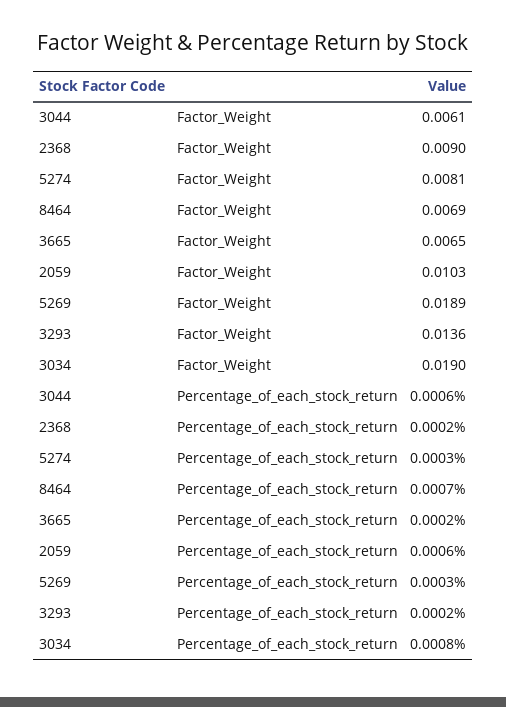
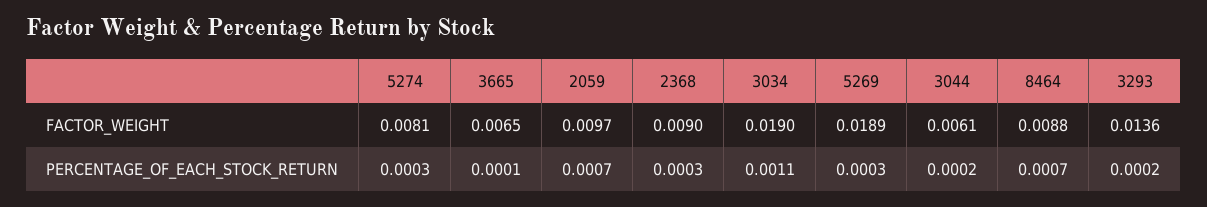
8464, Factor_Weight: 0.0069 -> 0.0088
2059, Factor_Weight: 0.0103 -> 0.0097
3044, Percentage_of_each_stock_return: 0.0006 -> 0.0002
2368, Percentage_of_each_stock_return: 0.0002 -> 0.0003
3665, Percentage_of_each_stock_return: 0.0002 -> 0.0001
2059, Percentage_of_each_stock_return: 0.0006 -> 0.0007
3034, Percentage_of_each_stock_return: 0.0008 -> 0.0011

